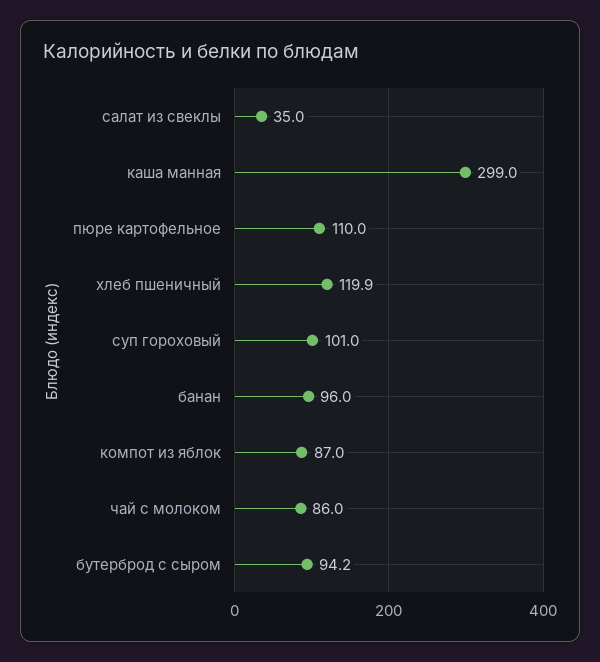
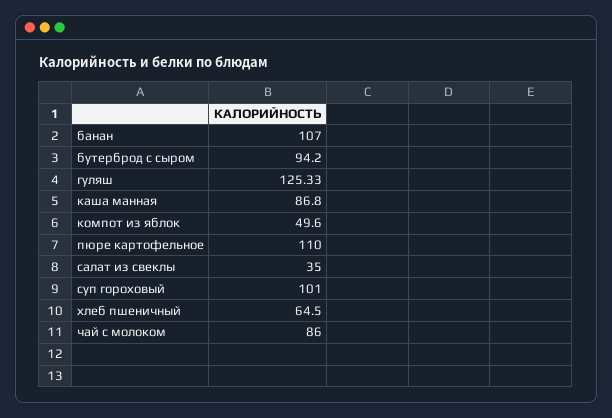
каша манная: 299 -> 86.8
хлеб пшеничный: 119.9 -> 64.5
банан: 96 -> 107
компот из яблок: 87 -> 49.6
гуляш: none -> 125.33

